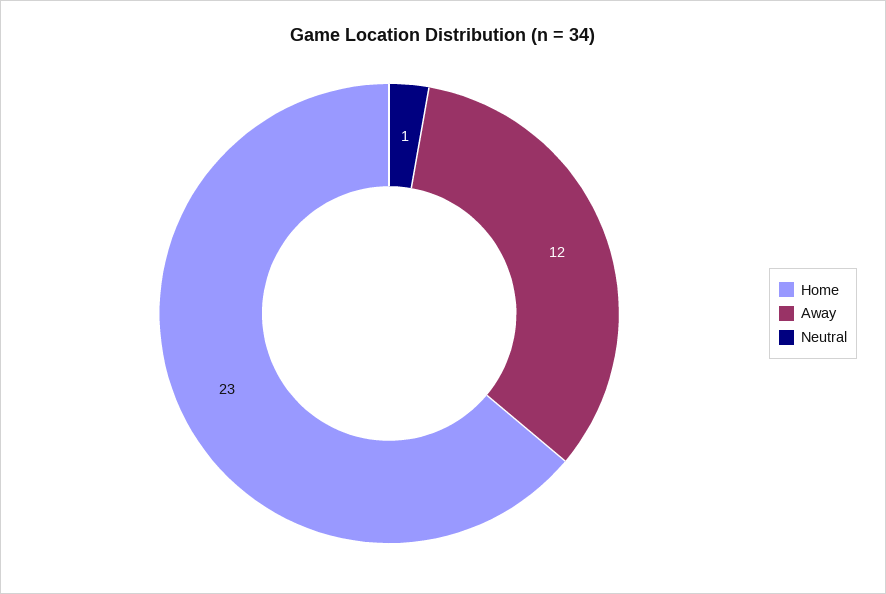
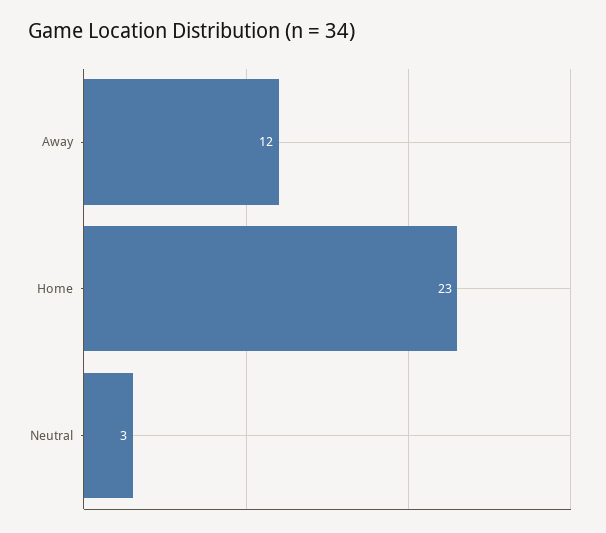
Neutral: 1 -> 3

